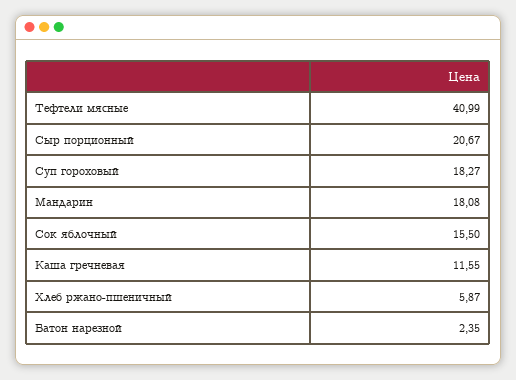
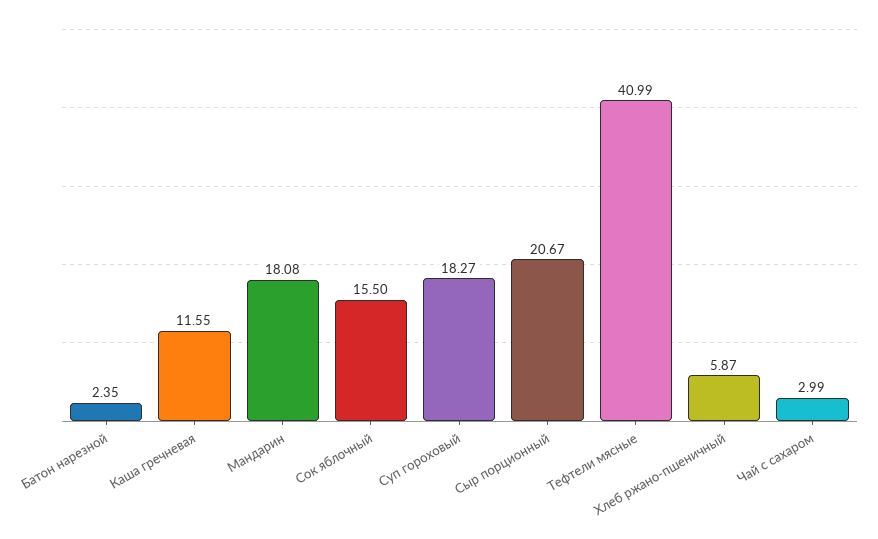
Чай с сахаром: none -> 2.99

